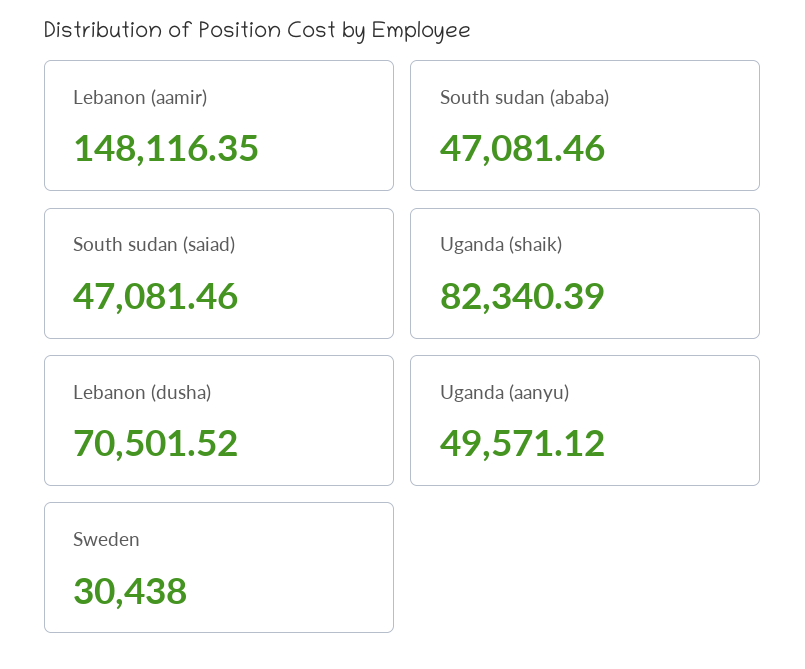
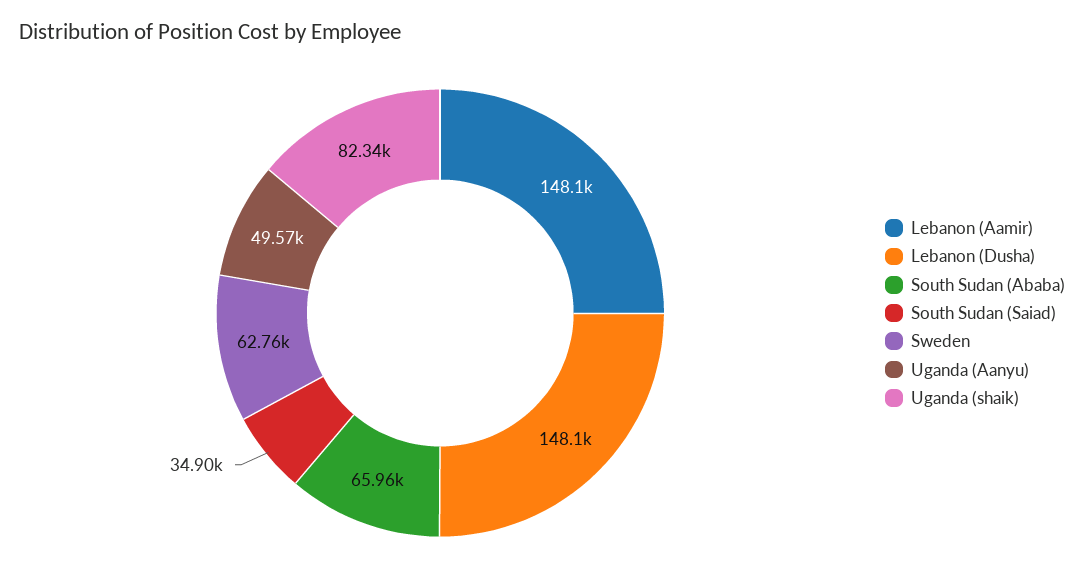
South sudan (ababa): 47081.46 -> 65960
South sudan (saiad): 47081.46 -> 34900
Lebanon (dusha): 70501.52 -> 148100
Sweden: 30438 -> 62760

